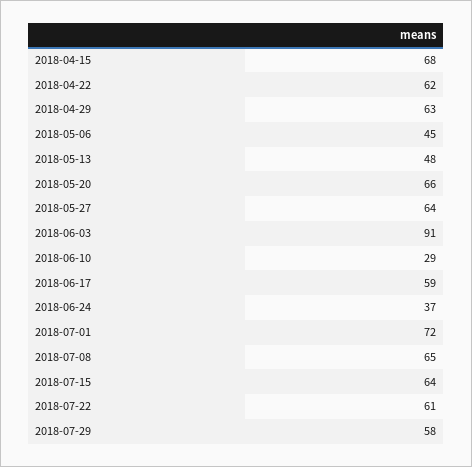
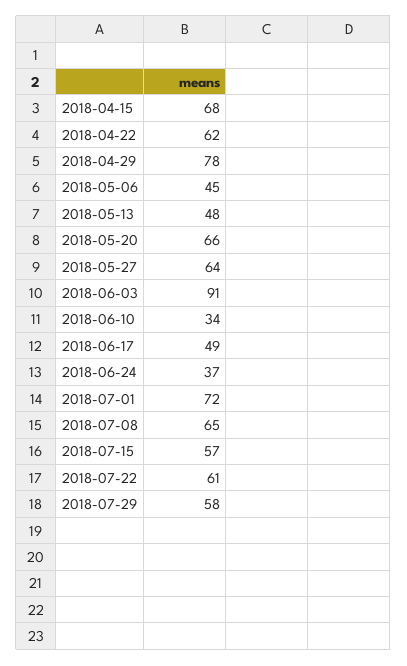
2018-04-29: 63 -> 78
2018-06-10: 29 -> 34
2018-06-17: 59 -> 49
2018-07-15: 64 -> 57

